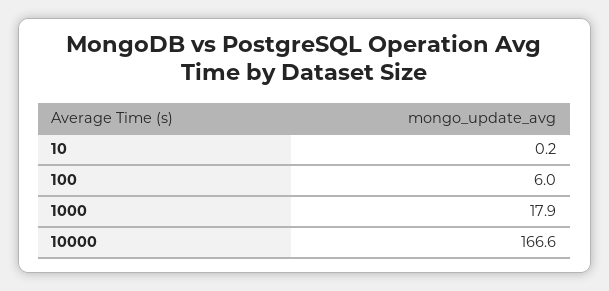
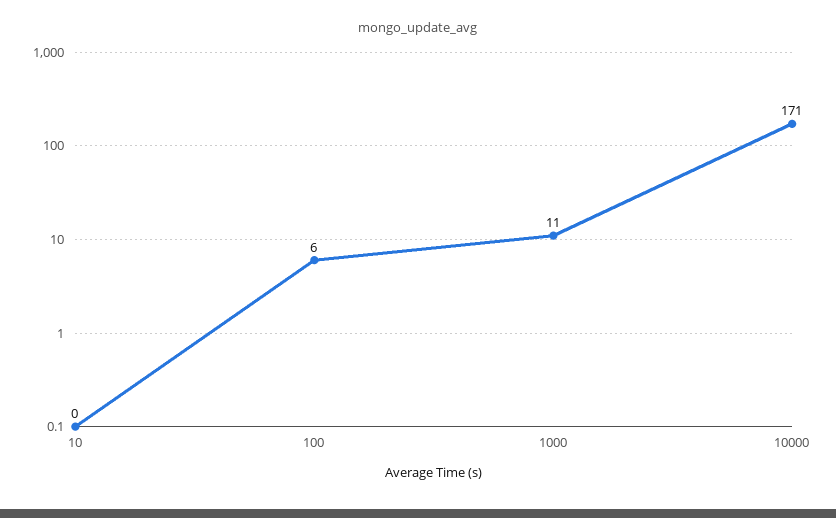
1000: 17.9 -> 11
10000: 166.6 -> 171

